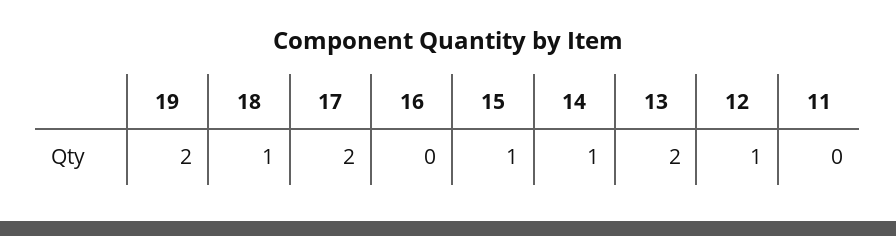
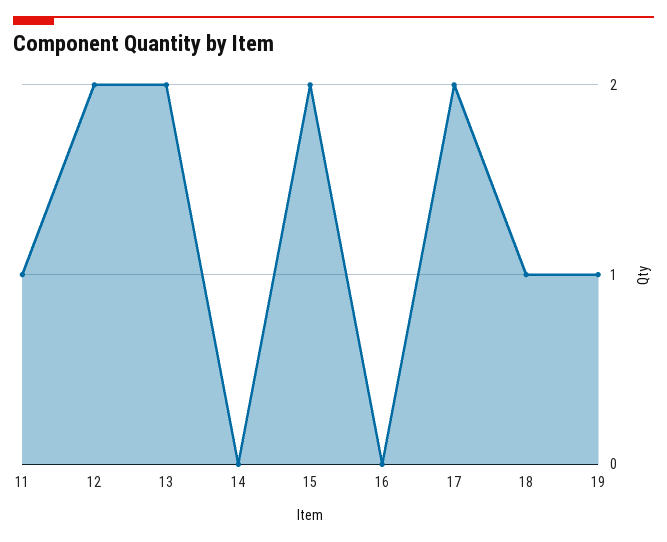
19: 2 -> 1
15: 1 -> 2
14: 1 -> 0
12: 1 -> 2
11: 0 -> 1

